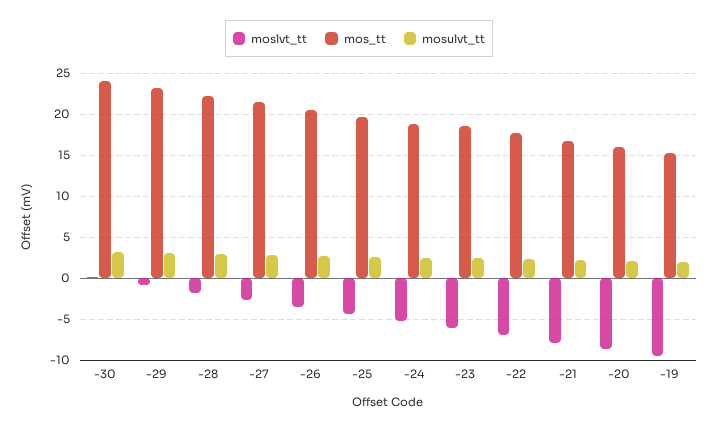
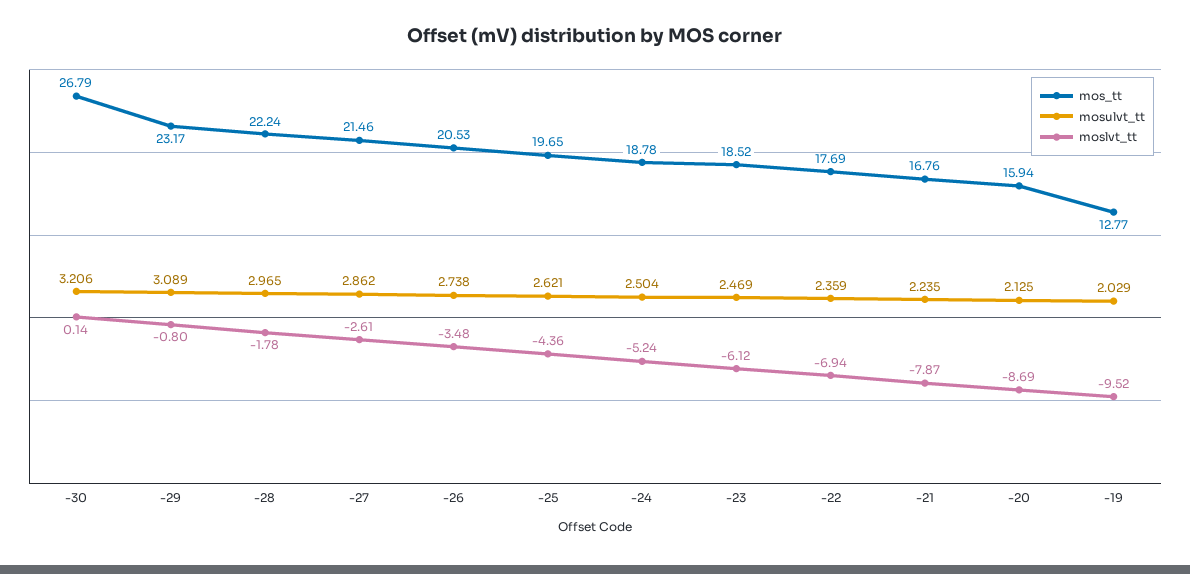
mos_tt, -30: 24 -> 26.79
mos_tt, -19: 15 -> 12.77

